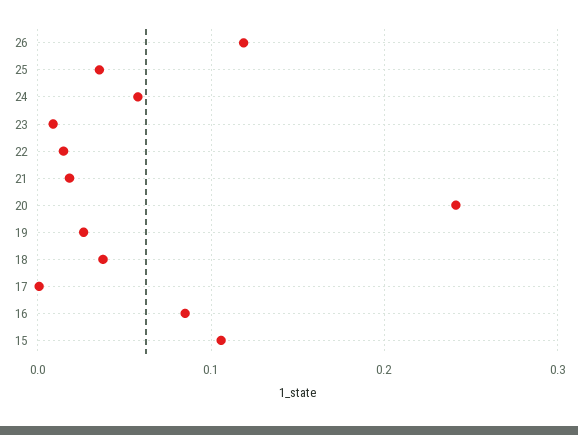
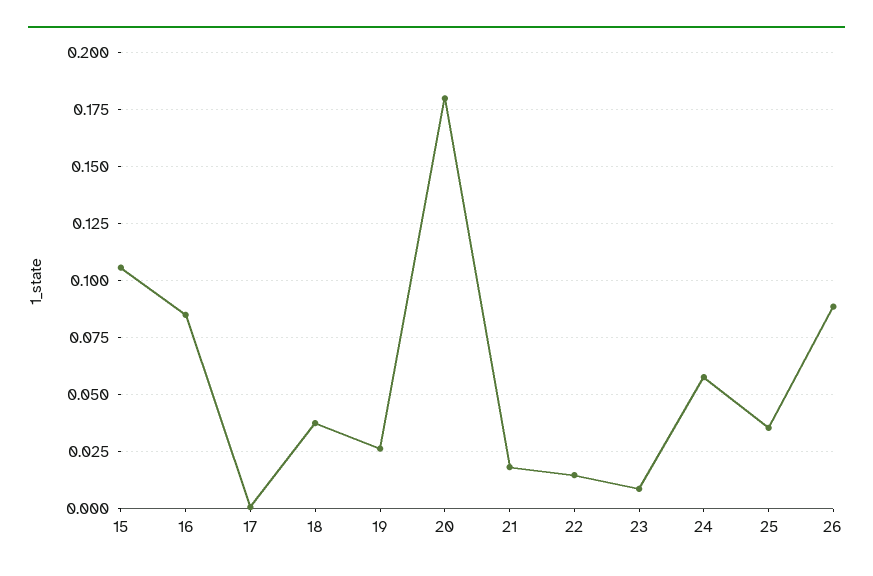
26: 0.12 -> 0.09
20: 0.24 -> 0.18

